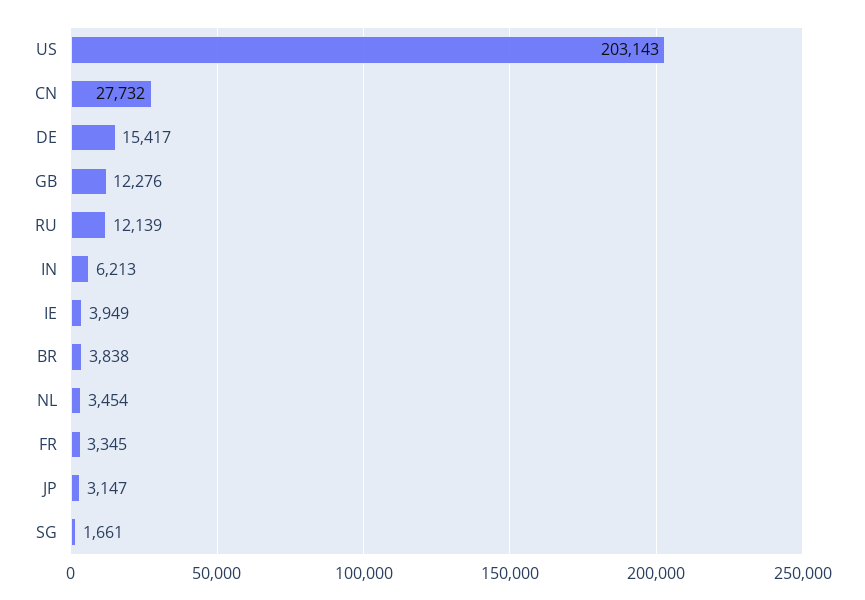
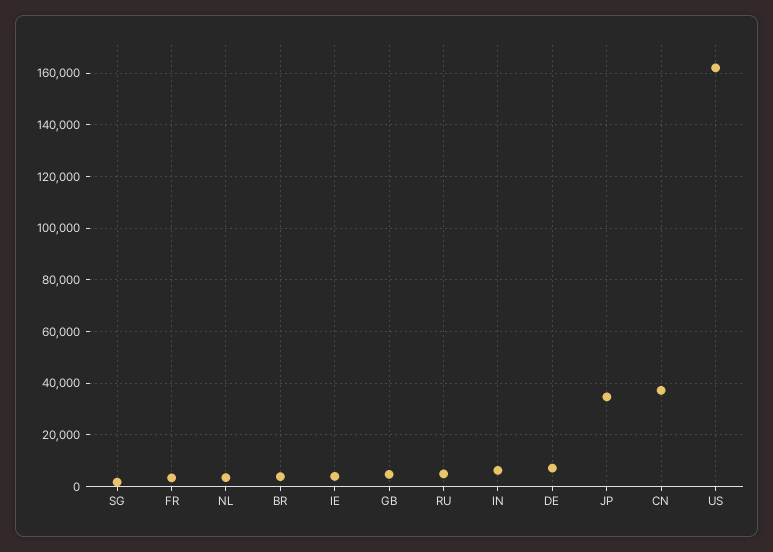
US: 203143 -> 162500
CN: 27732 -> 37500
DE: 15417 -> 7500
GB: 12276 -> 5000
RU: 12139 -> 5000
JP: 3147 -> 35000

